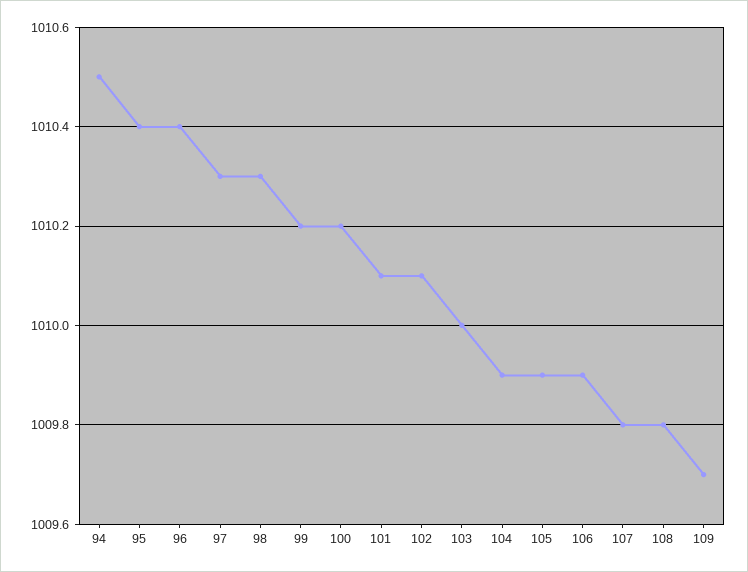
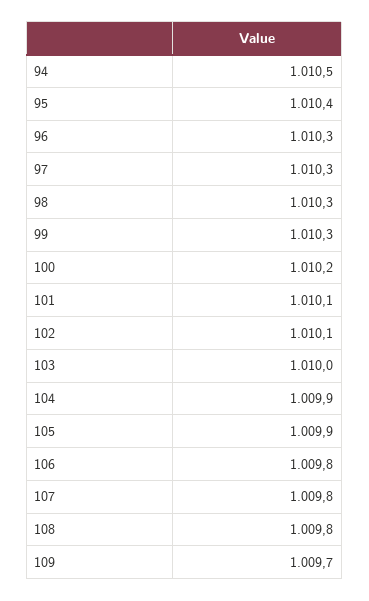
96: 1010.4 -> 1010.3
99: 1010.2 -> 1010.3
106: 1009.9 -> 1009.8

